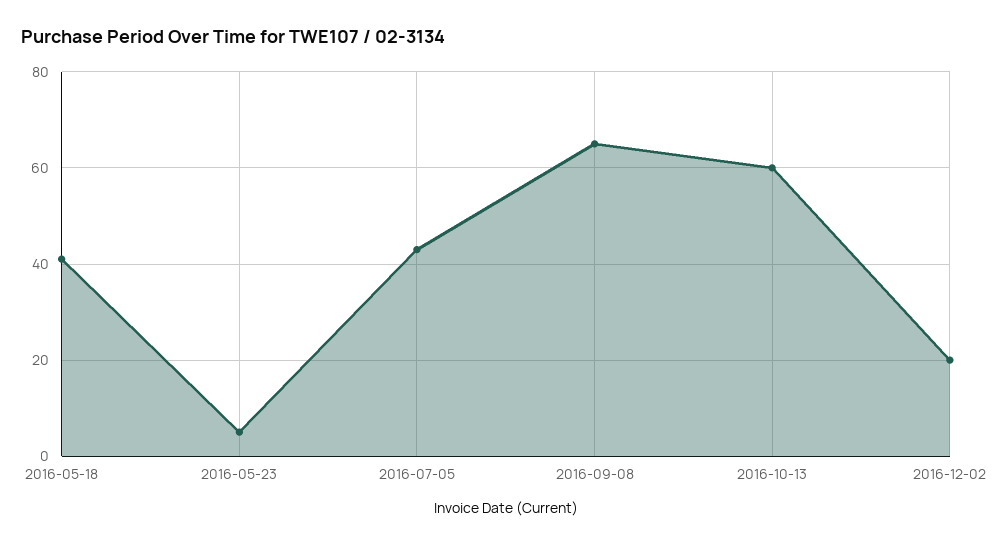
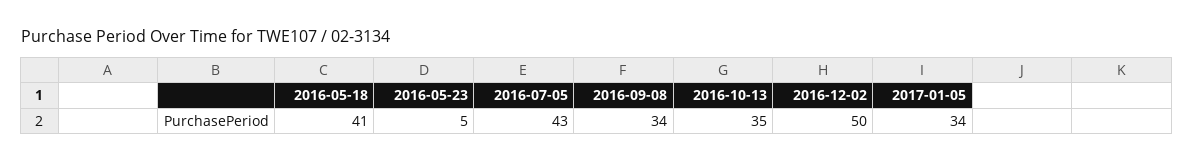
2016-09-08: 65 -> 34
2016-10-13: 60 -> 35
2016-12-02: 20 -> 50
2017-01-05: none -> 34

